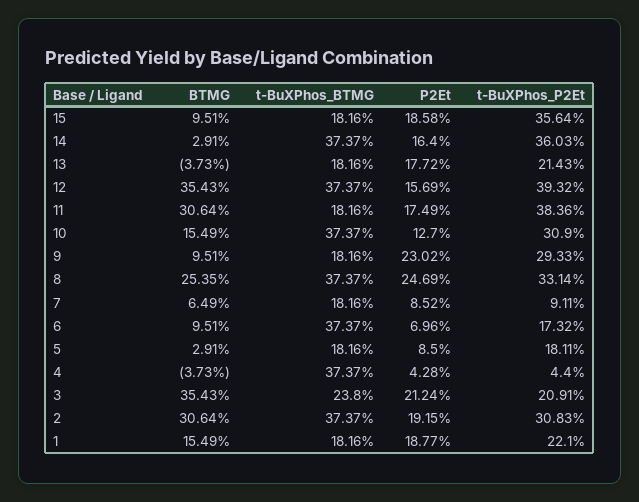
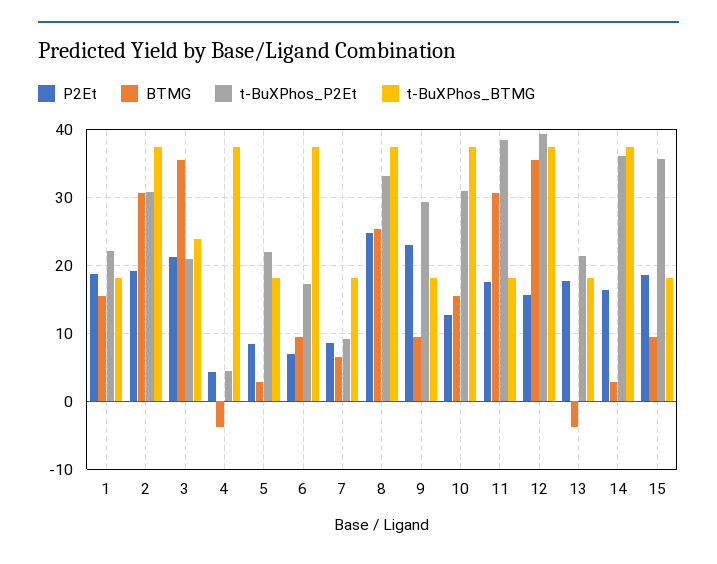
t-BuXPhos_P2Et, 5: 18.11 -> 22

